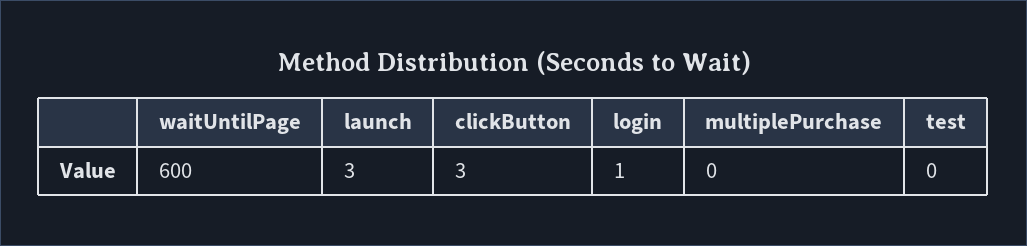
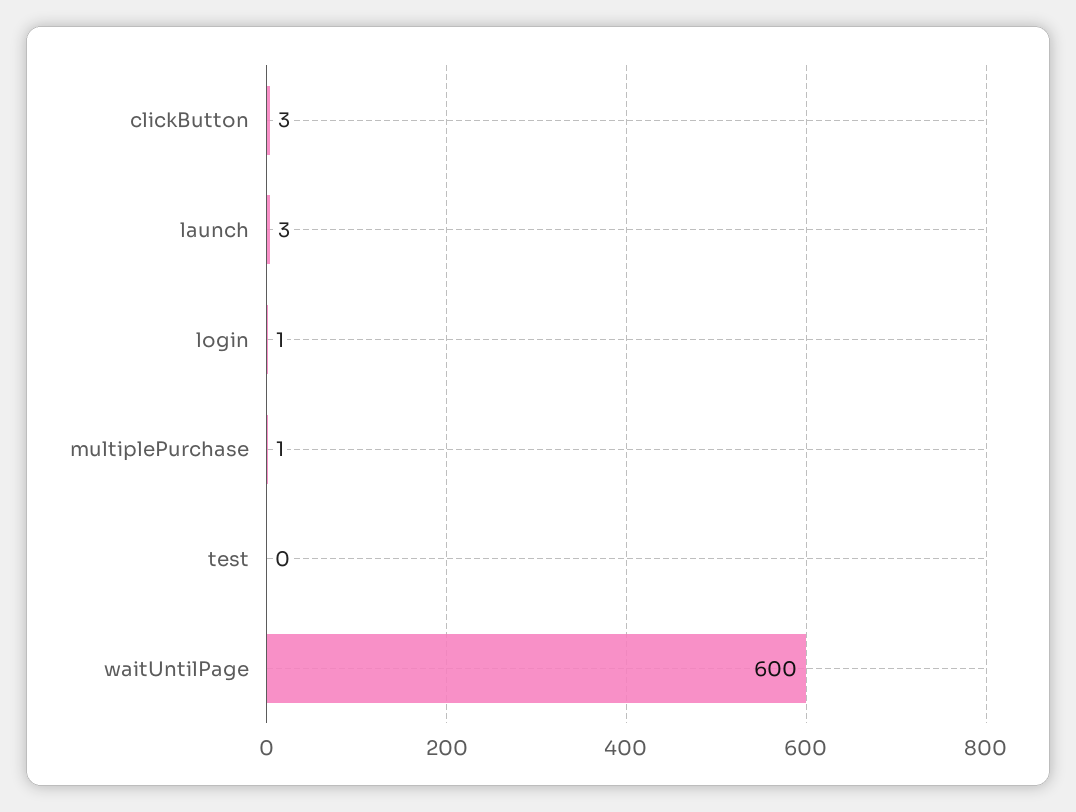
multiplePurchase: 0 -> 1

